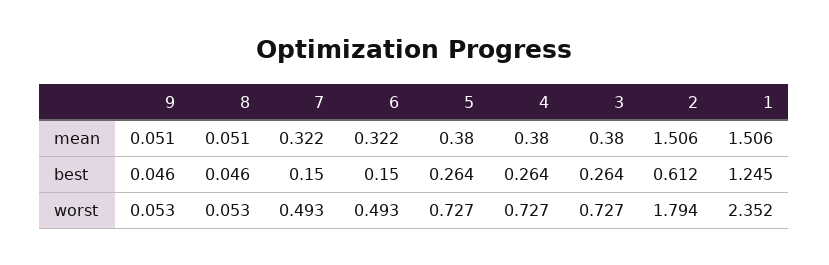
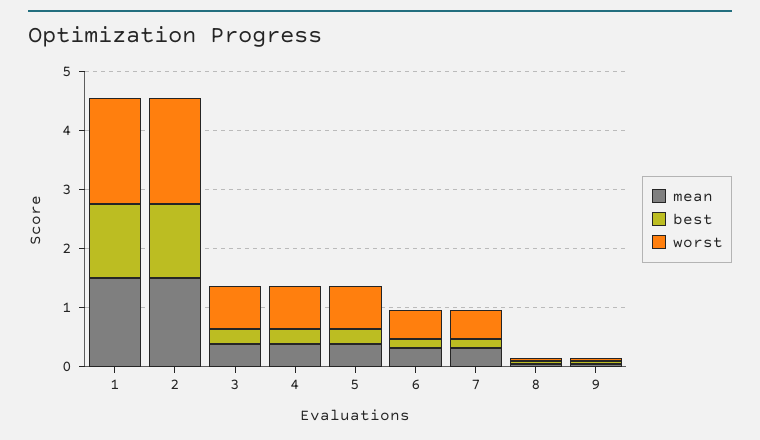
best, 2: 0.612 -> 1.2
worst, 1: 2.352 -> 1.8

